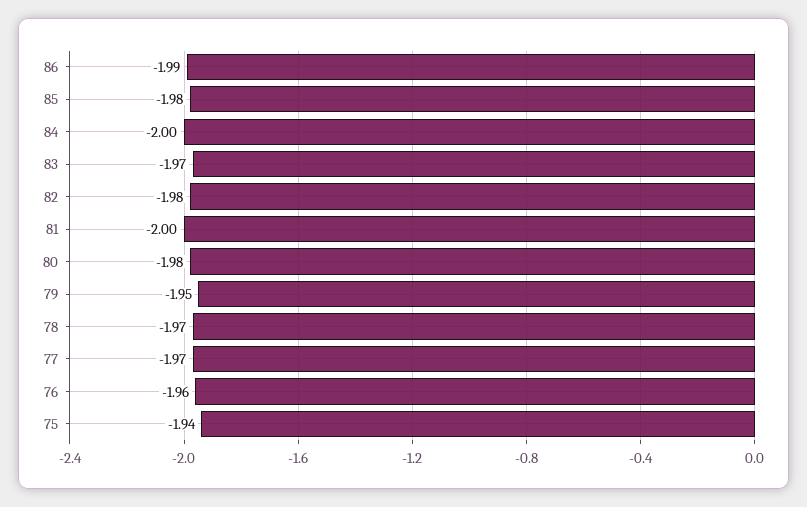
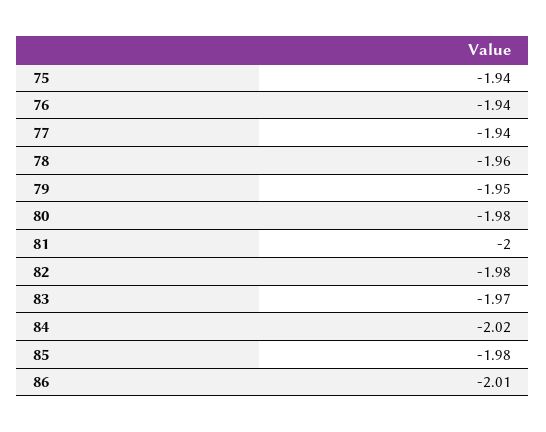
86: -1.99 -> -2.01
84: -2 -> -2.02
78: -1.97 -> -1.96
77: -1.97 -> -1.94
76: -1.96 -> -1.94

